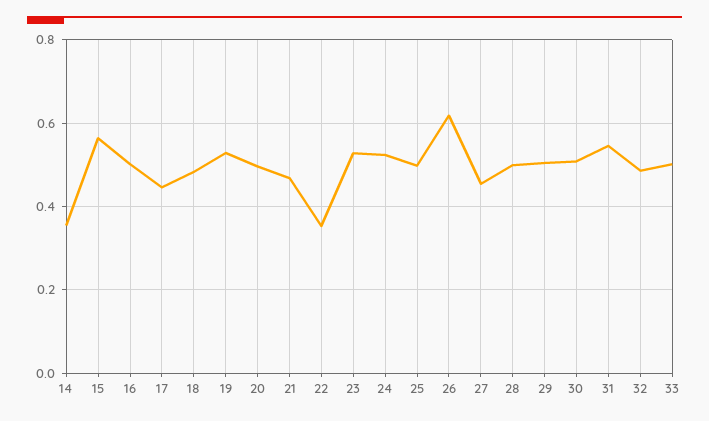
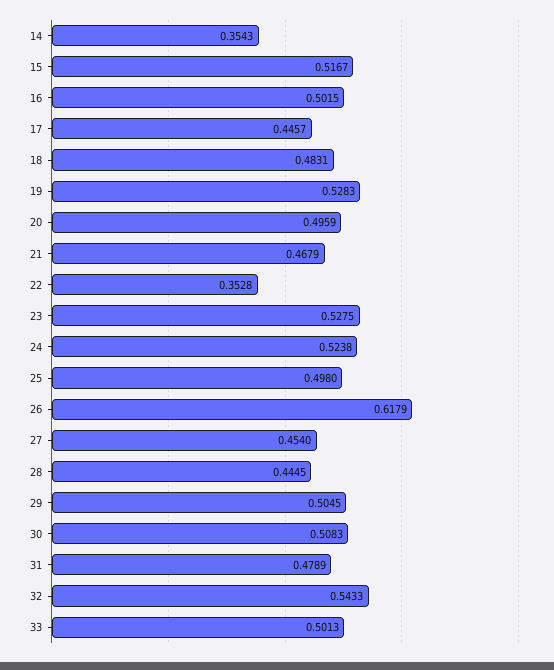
15: 0.56 -> 0.5167
28: 0.5 -> 0.4445
31: 0.54 -> 0.4789
32: 0.48 -> 0.5433

